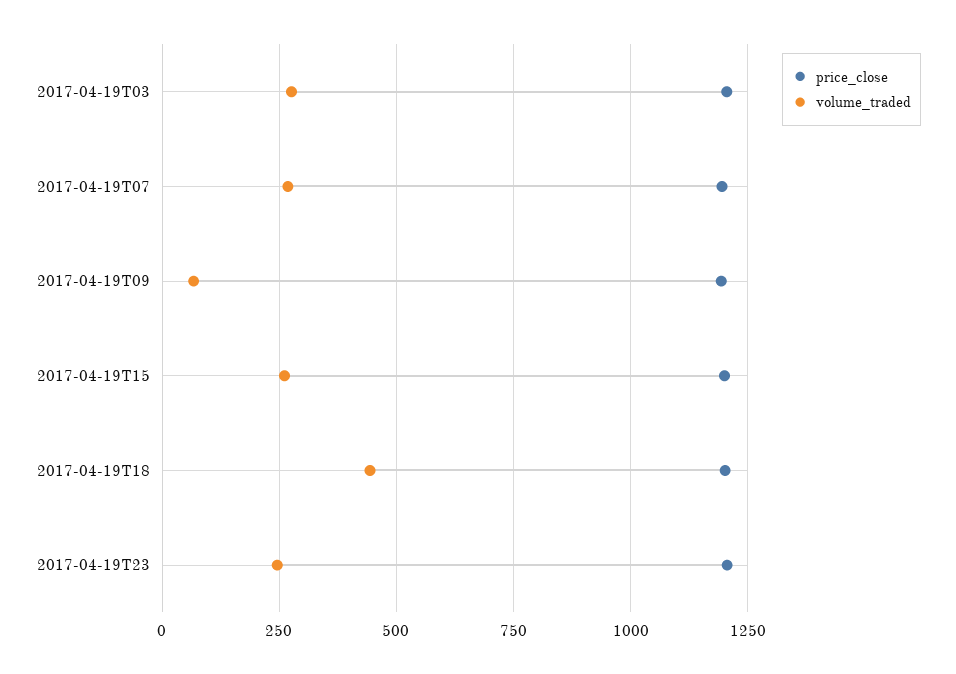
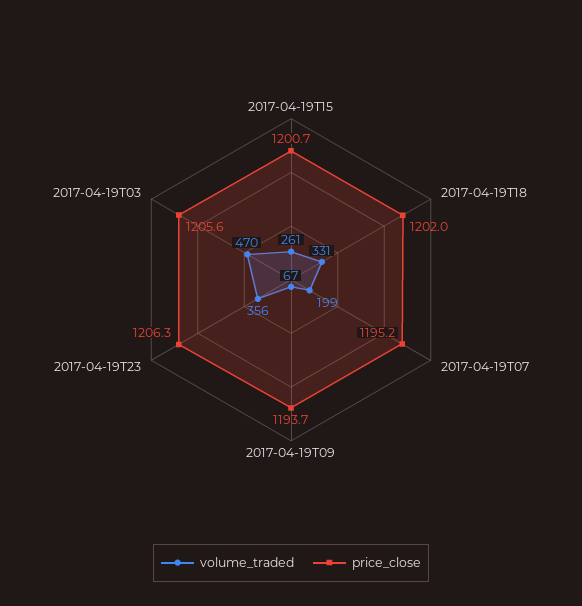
volume_traded, 2017-04-19T03: 275 -> 470
volume_traded, 2017-04-19T07: 275 -> 199
volume_traded, 2017-04-19T18: 450 -> 331
volume_traded, 2017-04-19T23: 250 -> 356

